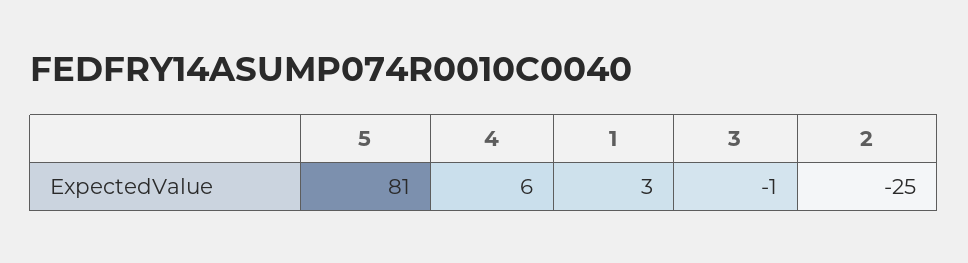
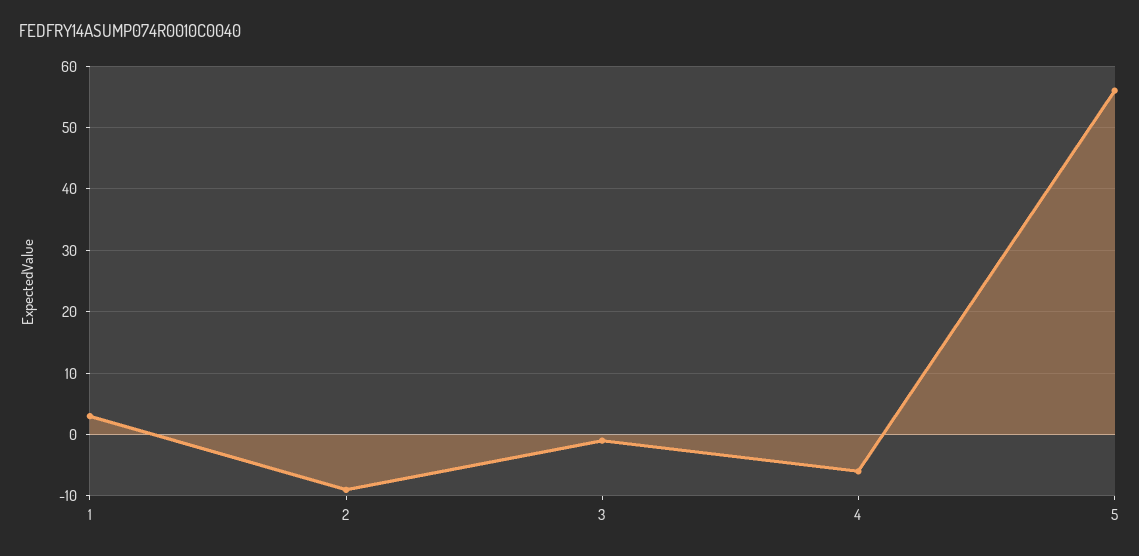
5: 81 -> 56
4: 6 -> -6
2: -25 -> -9

